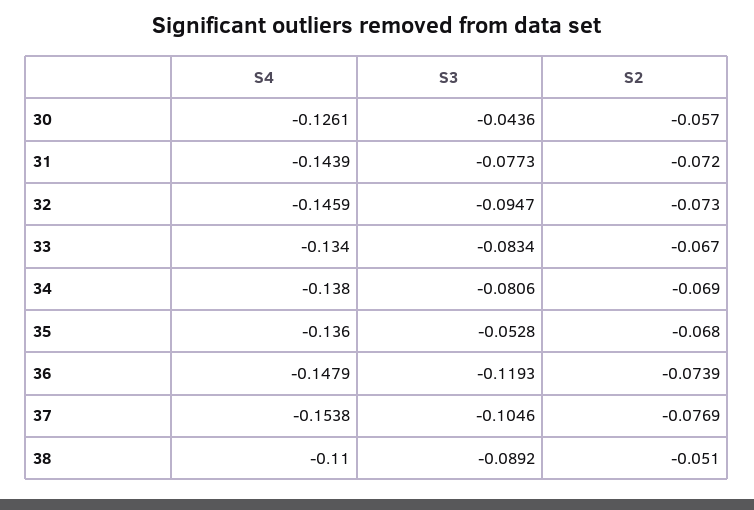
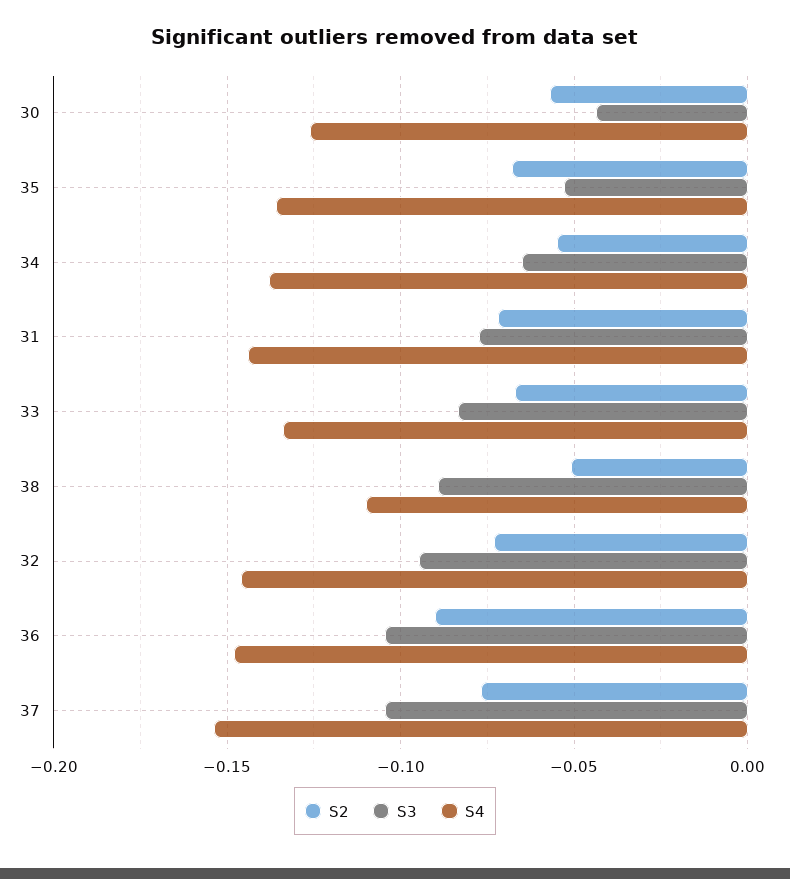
S3, 34: -0.0806 -> -0.065
S2, 34: -0.069 -> -0.055
S3, 36: -0.1193 -> -0.105
S2, 36: -0.0739 -> -0.09

